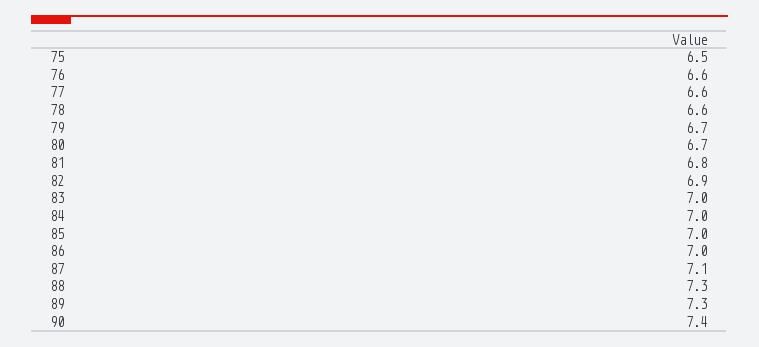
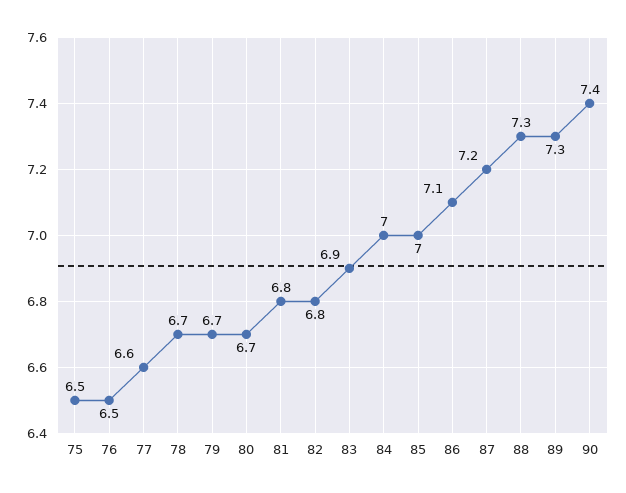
76: 6.6 -> 6.5
78: 6.6 -> 6.7
82: 6.9 -> 6.8
83: 7 -> 6.9
86: 7 -> 7.1
87: 7.1 -> 7.2

